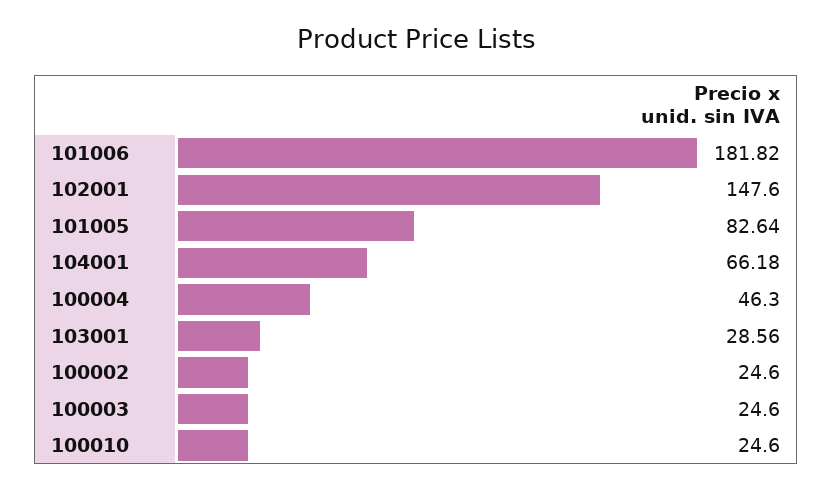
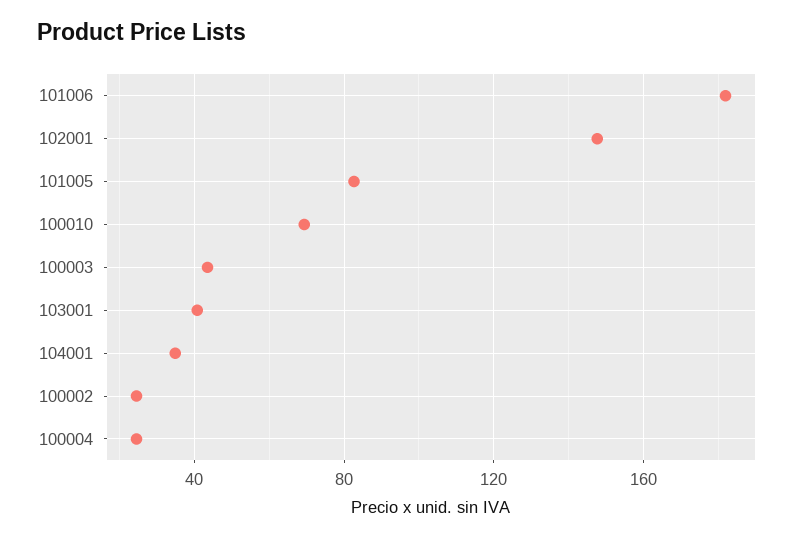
104001: 66.18 -> 35
100004: 46.3 -> 25
103001: 28.56 -> 40
100003: 24.6 -> 45
100010: 24.6 -> 70

